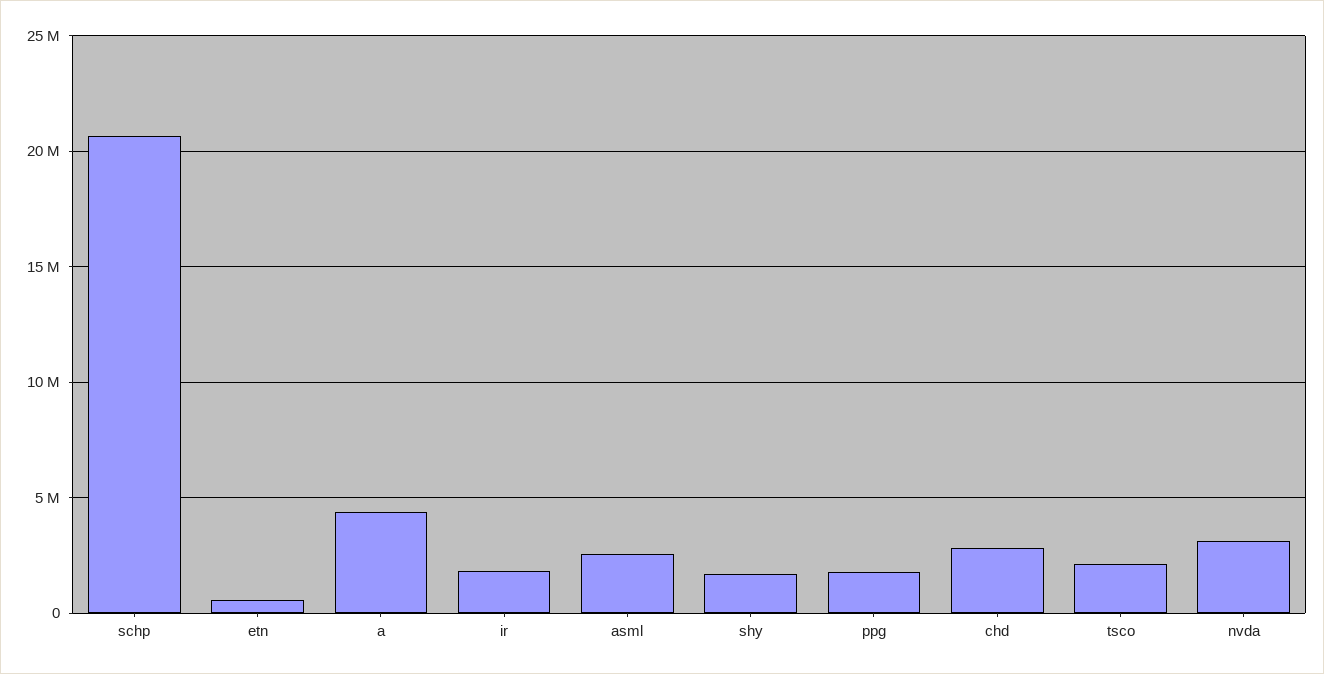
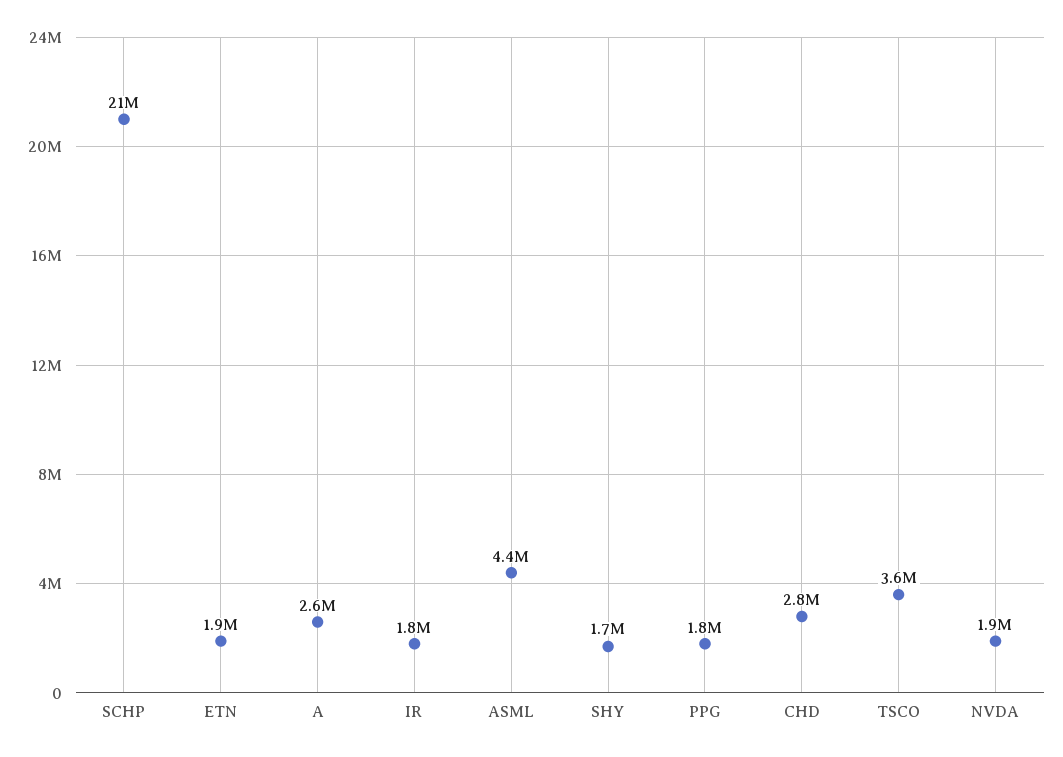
etn: 500000 -> 1900000
a: 4500000 -> 2600000
asml: 2500000 -> 4400000
tsco: 2000000 -> 3600000
nvda: 3000000 -> 1900000

